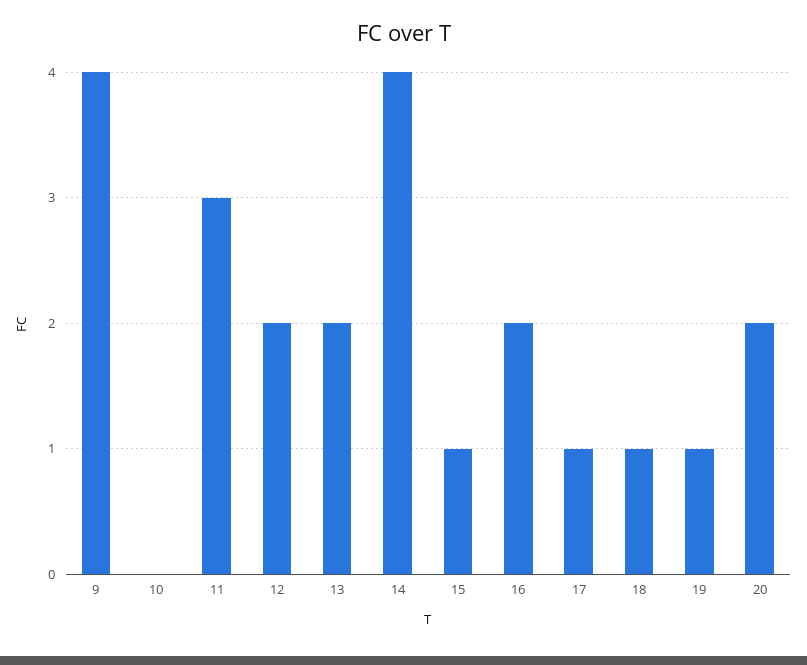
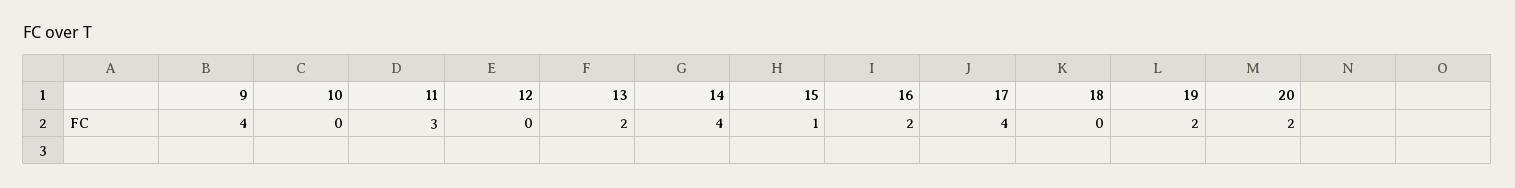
12: 2 -> 0
17: 1 -> 4
18: 1 -> 0
19: 1 -> 2

